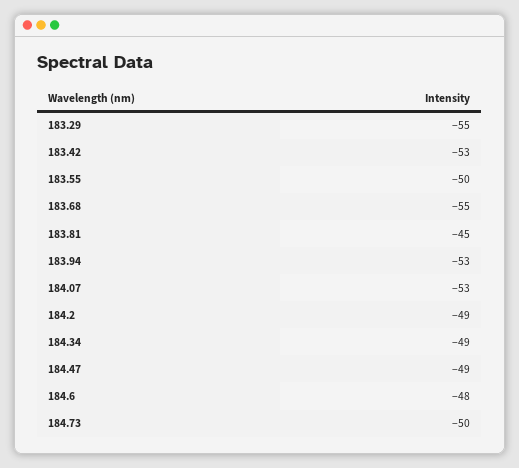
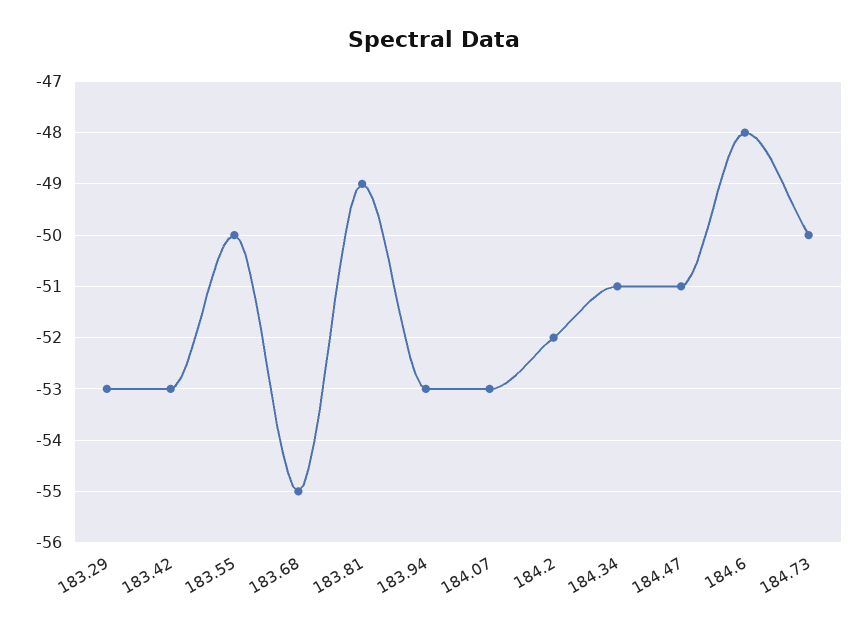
183.29: -55 -> -53
183.81: -45 -> -49
184.2: -49 -> -52
184.34: -49 -> -51
184.47: -49 -> -51

